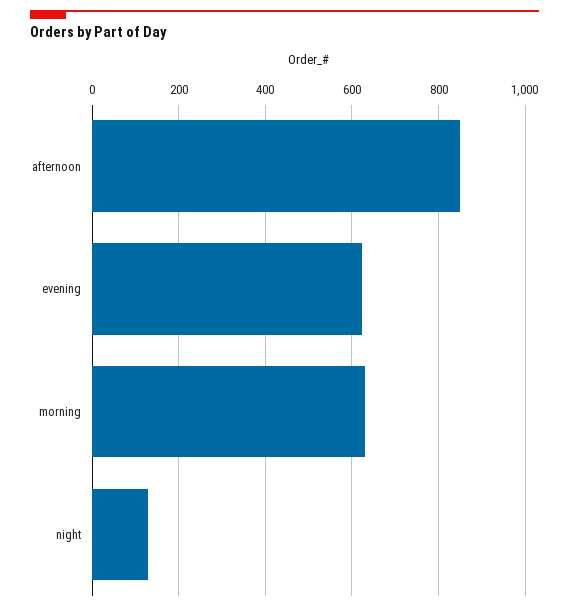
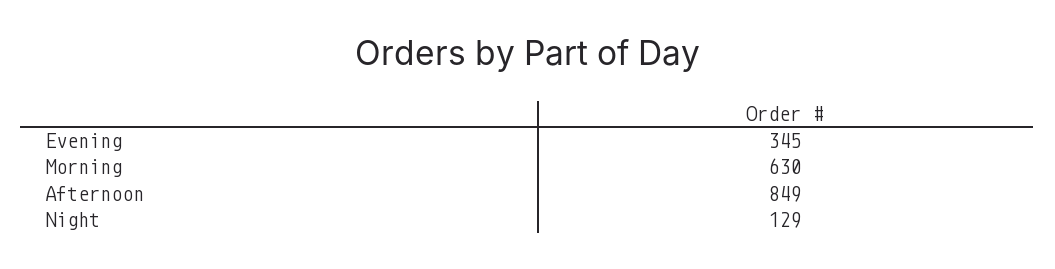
evening: 620 -> 345

